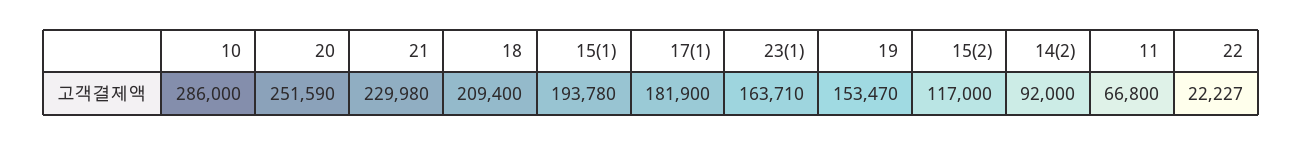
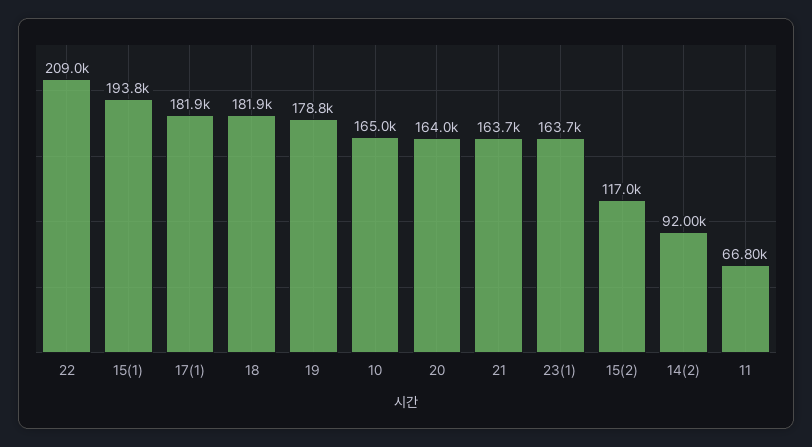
10: 286000 -> 165000
20: 251590 -> 164000
21: 229980 -> 163700
18: 209400 -> 181900
19: 153470 -> 178800
22: 22227 -> 209000

